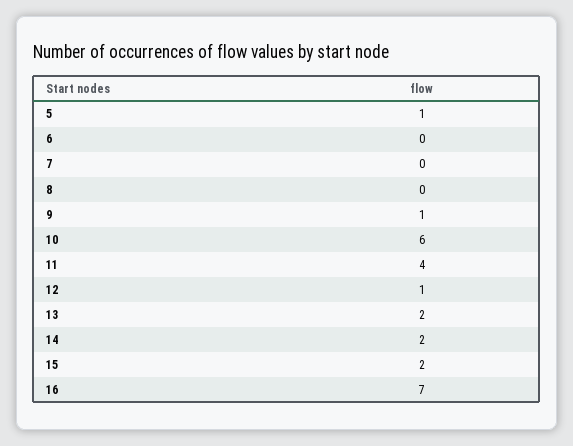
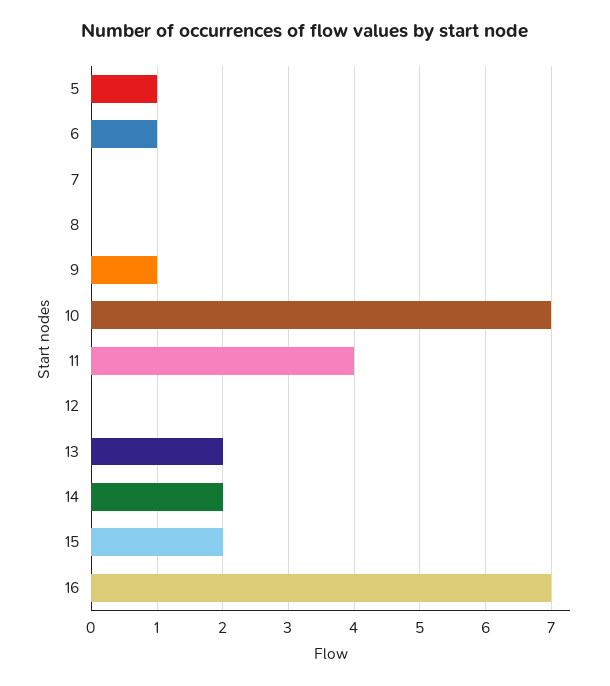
6: 0 -> 1
10: 6 -> 7
12: 1 -> 0

